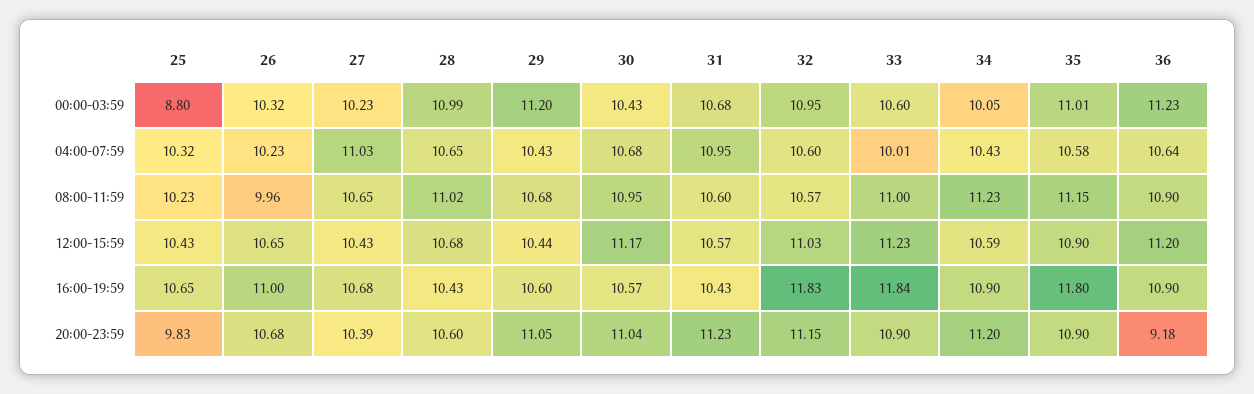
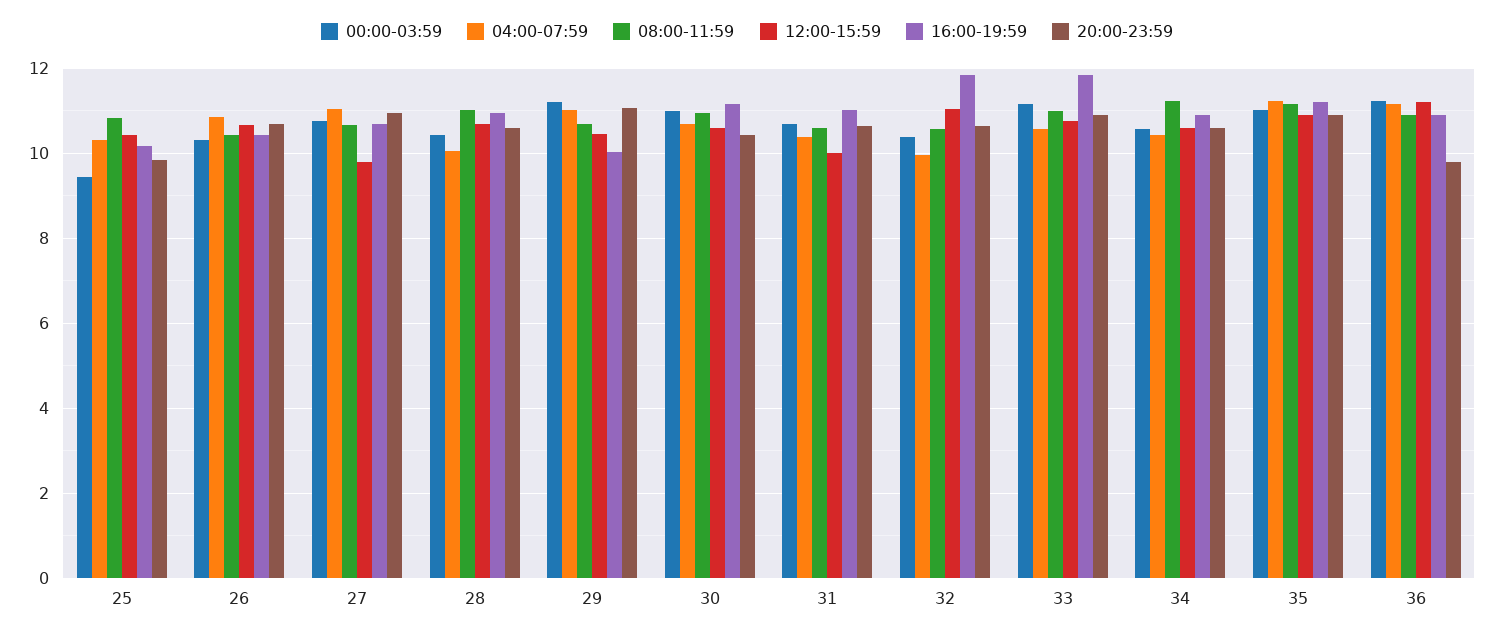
00:00-03:59, 25: 8.8 -> 9.4
00:00-03:59, 27: 10.23 -> 10.8
00:00-03:59, 28: 10.99 -> 10.4
00:00-03:59, 30: 10.43 -> 11
00:00-03:59, 32: 10.95 -> 10.4
00:00-03:59, 33: 10.6 -> 11.2
00:00-03:59, 34: 10.05 -> 10.6
04:00-07:59, 26: 10.23 -> 10.8
04:00-07:59, 28: 10.65 -> 10
04:00-07:59, 29: 10.43 -> 11
04:00-07:59, 31: 10.95 -> 10.4
04:00-07:59, 32: 10.6 -> 10
04:00-07:59, 33: 10.01 -> 10.6
04:00-07:59, 35: 10.58 -> 11.2
04:00-07:59, 36: 10.64 -> 11.2
08:00-11:59, 25: 10.23 -> 10.8
08:00-11:59, 26: 9.96 -> 10.4
12:00-15:59, 27: 10.43 -> 9.8
12:00-15:59, 30: 11.17 -> 10.6
12:00-15:59, 31: 10.57 -> 10
12:00-15:59, 33: 11.23 -> 10.8
16:00-19:59, 25: 10.65 -> 10.2
16:00-19:59, 26: 11 -> 10.4
16:00-19:59, 28: 10.43 -> 11
16:00-19:59, 29: 10.6 -> 10
16:00-19:59, 30: 10.57 -> 11.2
16:00-19:59, 31: 10.43 -> 11
16:00-19:59, 35: 11.8 -> 11.2
20:00-23:59, 27: 10.39 -> 11
20:00-23:59, 30: 11.04 -> 10.4
20:00-23:59, 31: 11.23 -> 10.6
20:00-23:59, 32: 11.15 -> 10.6
20:00-23:59, 34: 11.2 -> 10.6
20:00-23:59, 36: 9.18 -> 9.8

